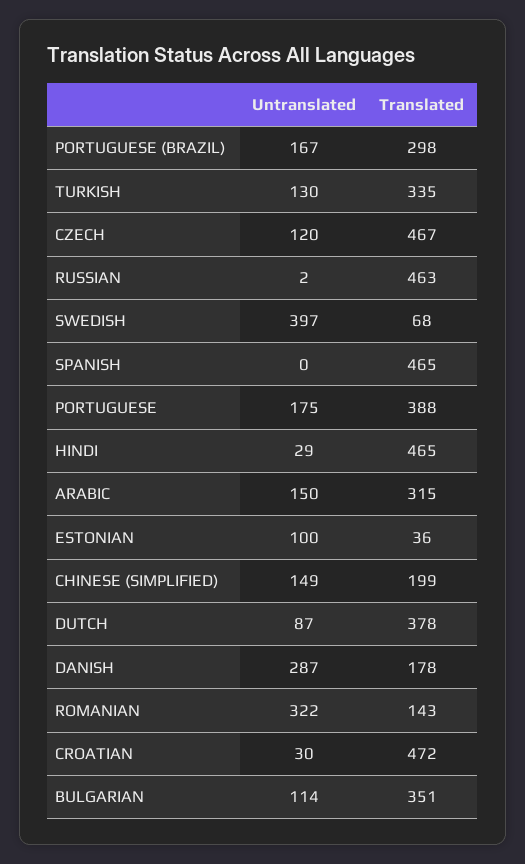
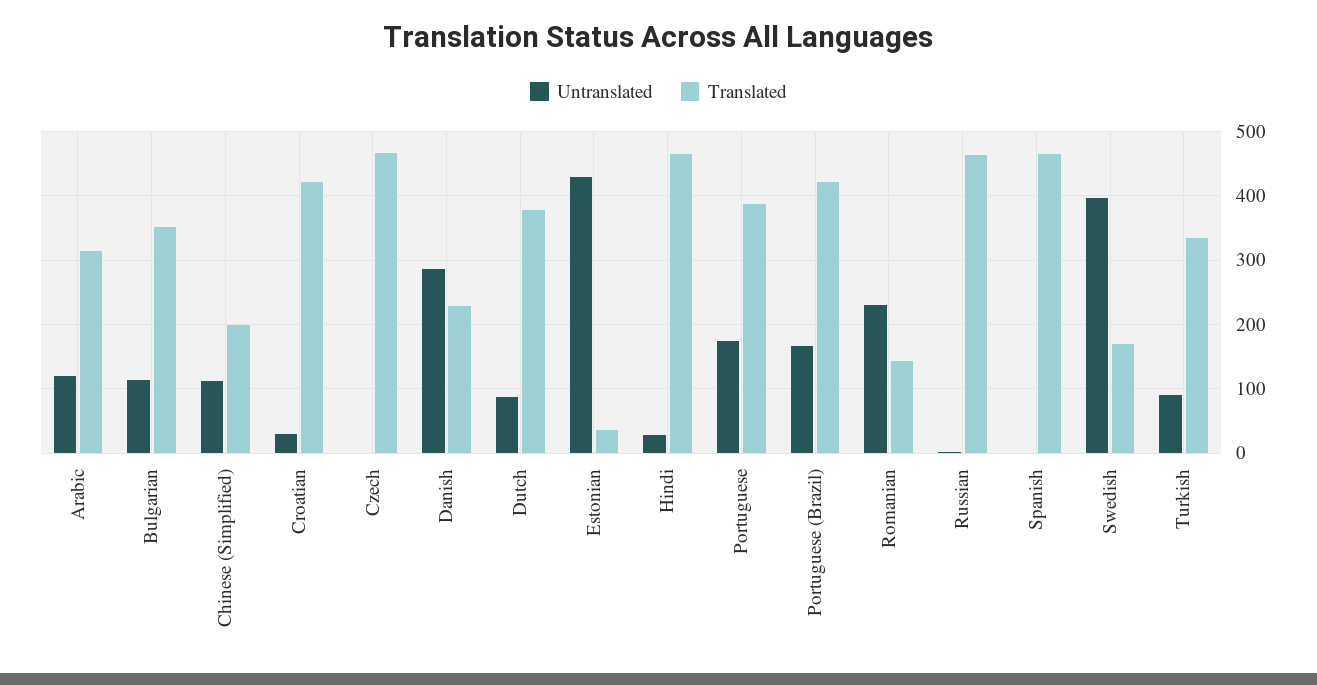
Translated, PORTUGUESE (BRAZIL): 298 -> 420
Untranslated, TURKISH: 130 -> 90
Untranslated, CZECH: 120 -> 0
Translated, SWEDISH: 68 -> 170
Untranslated, ARABIC: 150 -> 120
Untranslated, ESTONIAN: 100 -> 430
Untranslated, CHINESE (SIMPLIFIED): 149 -> 110
Translated, DANISH: 178 -> 230
Untranslated, ROMANIAN: 322 -> 230
Translated, CROATIAN: 472 -> 420

